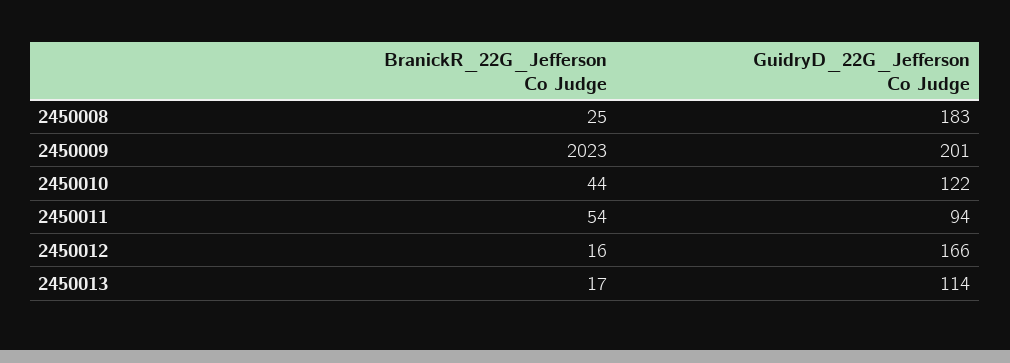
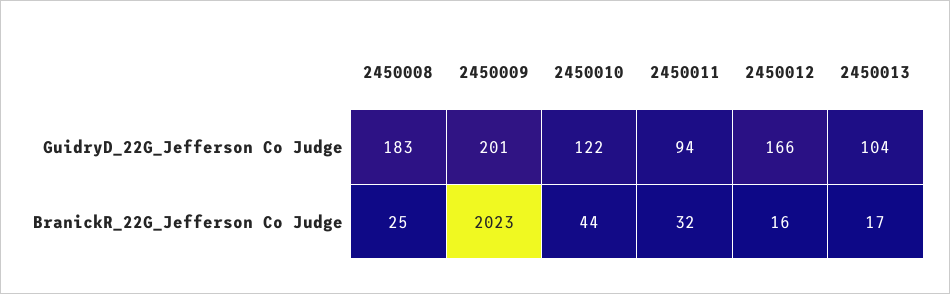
BranickR_22G_Jefferson Co Judge, 2450011: 54 -> 32
GuidryD_22G_Jefferson Co Judge, 2450013: 114 -> 104

